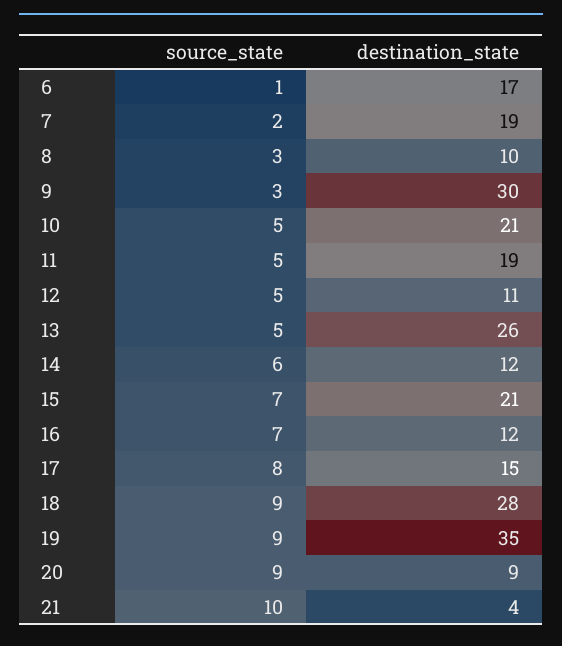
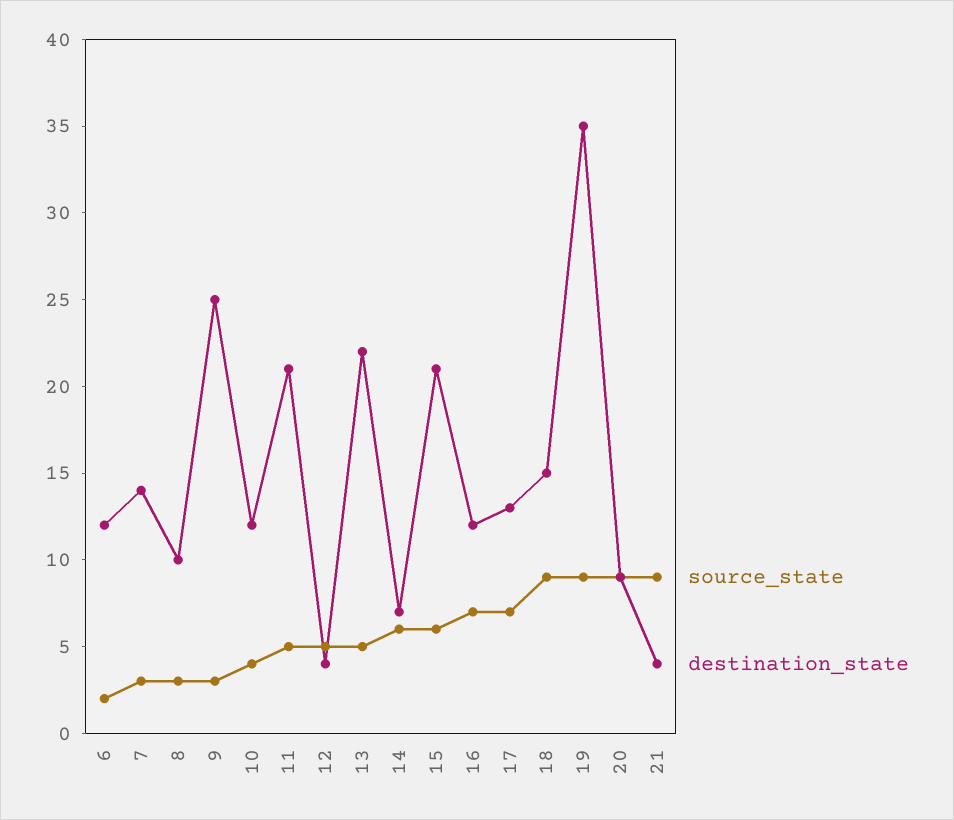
source_state, 6: 1 -> 2
destination_state, 6: 17 -> 12
source_state, 7: 2 -> 3
destination_state, 7: 19 -> 14
destination_state, 9: 30 -> 25
source_state, 10: 5 -> 4
destination_state, 10: 21 -> 12
destination_state, 11: 19 -> 21
destination_state, 12: 11 -> 4
destination_state, 13: 26 -> 22
destination_state, 14: 12 -> 7
source_state, 15: 7 -> 6
source_state, 17: 8 -> 7
destination_state, 17: 15 -> 13
destination_state, 18: 28 -> 15
source_state, 21: 10 -> 9

